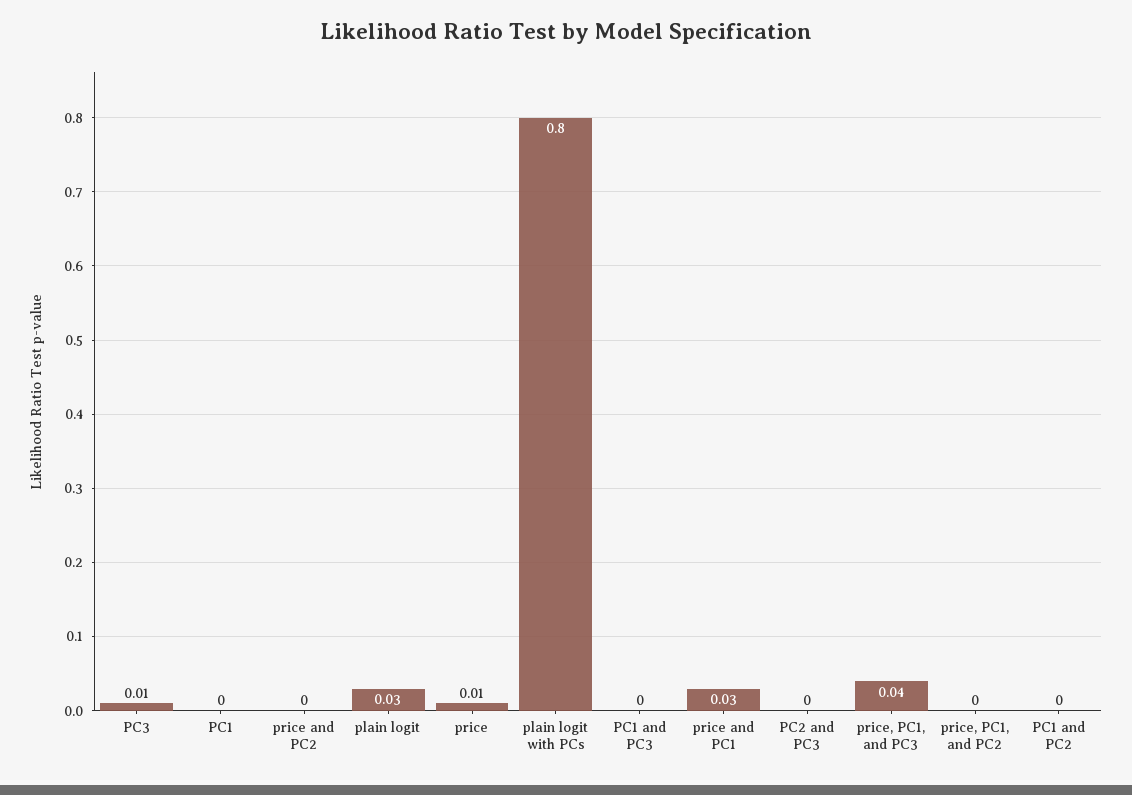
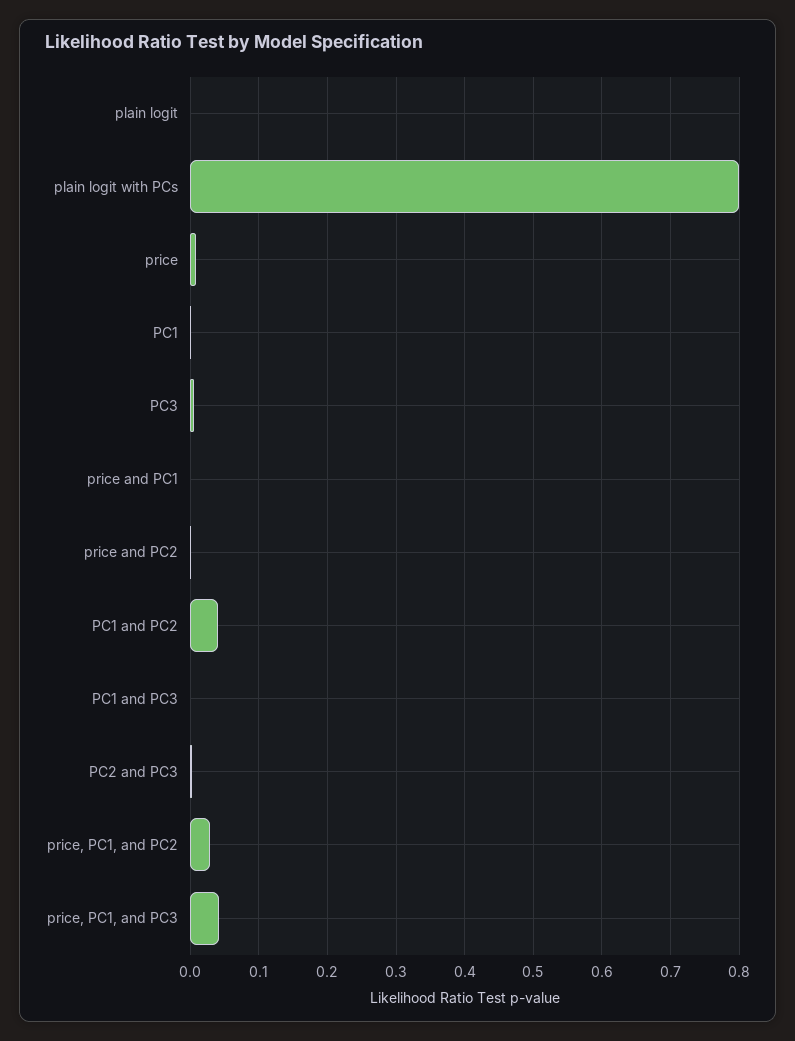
plain logit: 0.03 -> 0
price and PC1: 0.03 -> 0
price, PC1, and PC2: 0 -> 0.03
PC1 and PC2: 0 -> 0.04

